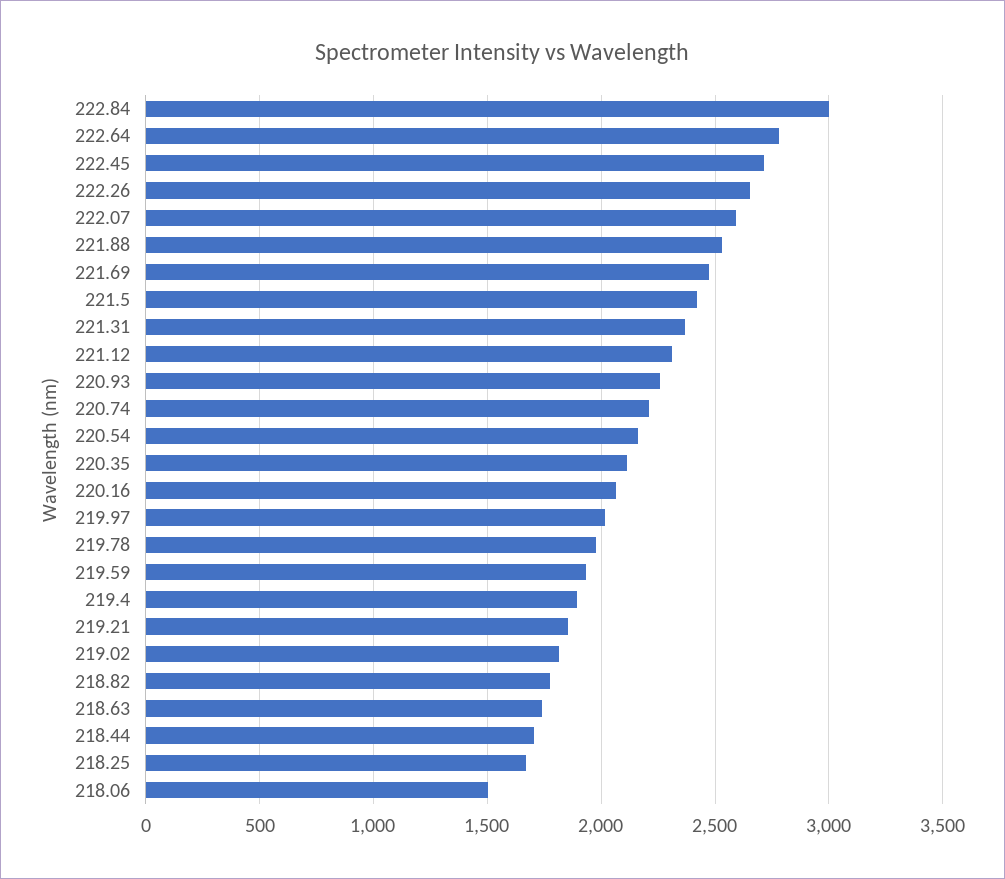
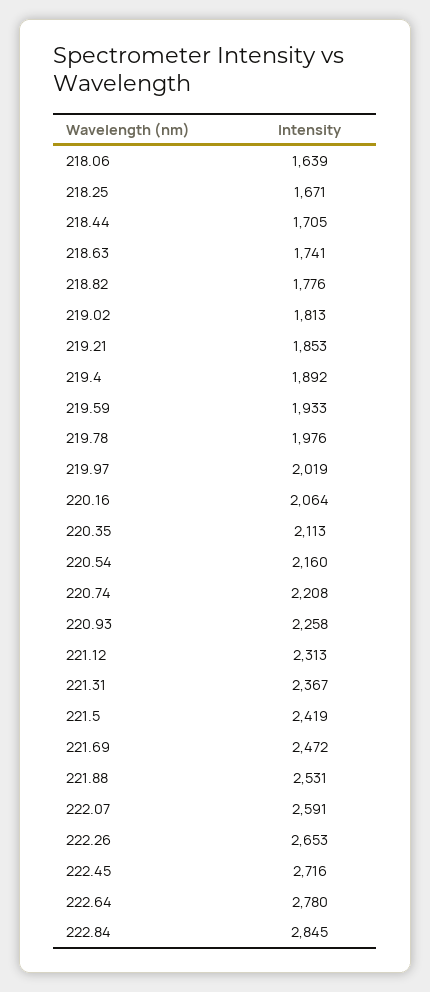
222.84: 3000 -> 2845
218.06: 1500 -> 1639

